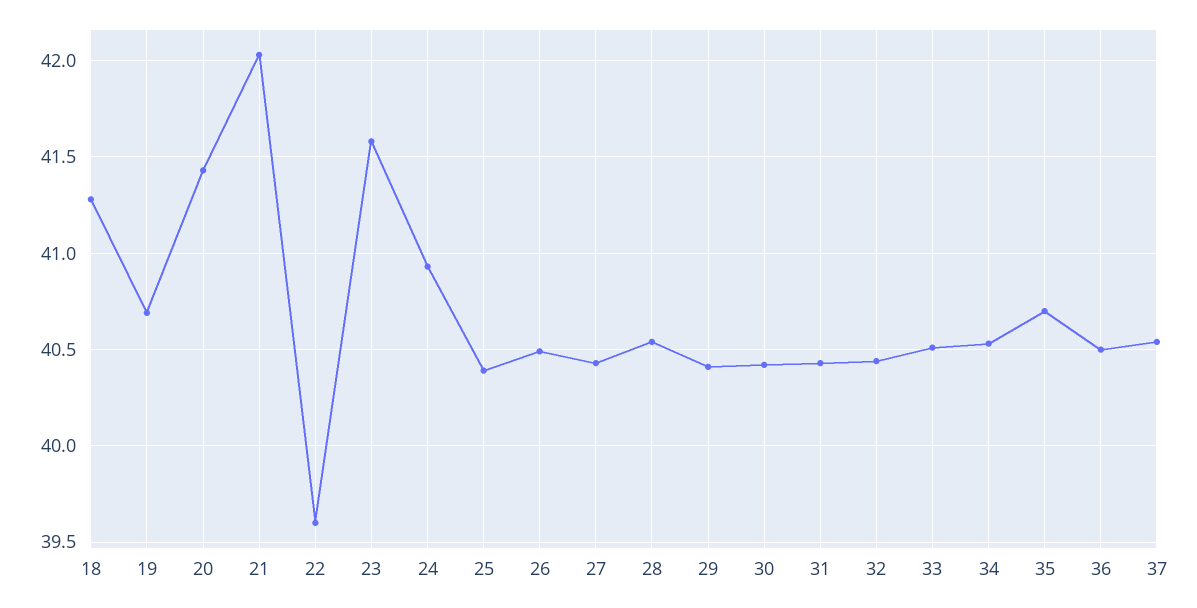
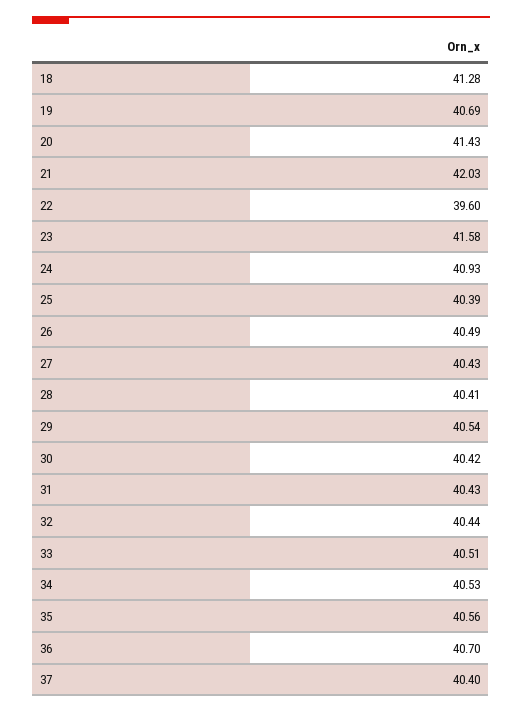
28: 40.55 -> 40.41
29: 40.4 -> 40.54
35: 40.7 -> 40.56
36: 40.5 -> 40.7
37: 40.55 -> 40.4

